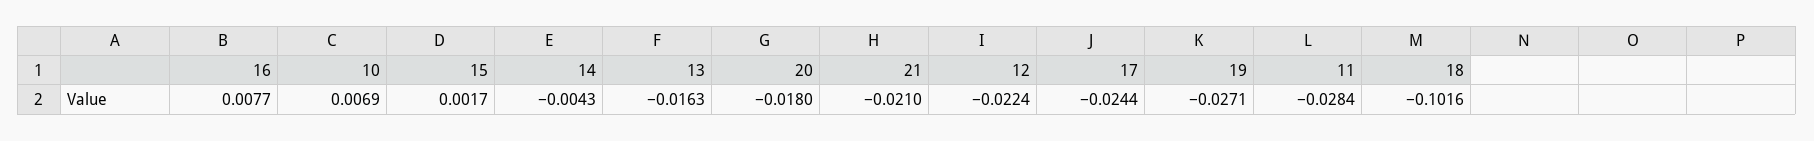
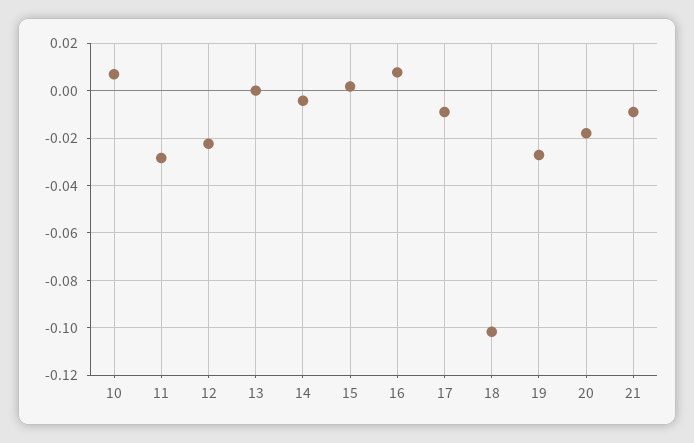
13: -0.0163 -> 0
21: -0.021 -> -0.01
17: -0.0244 -> -0.01

